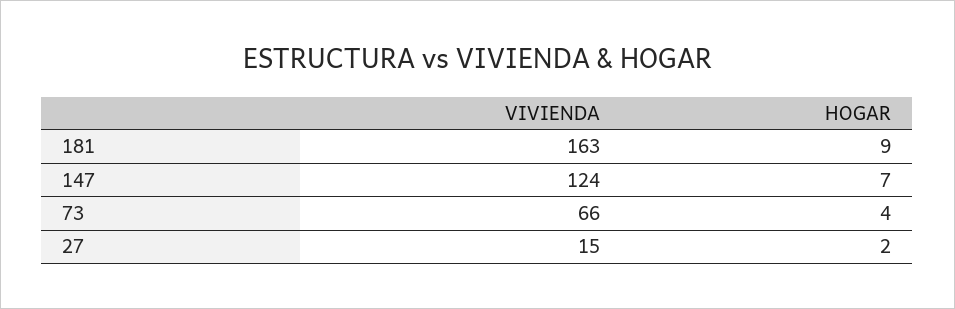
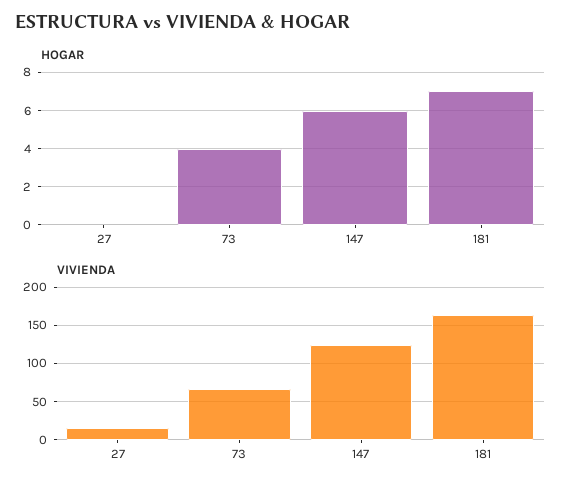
HOGAR, 181: 9 -> 7
HOGAR, 147: 7 -> 6
HOGAR, 27: 2 -> 0

